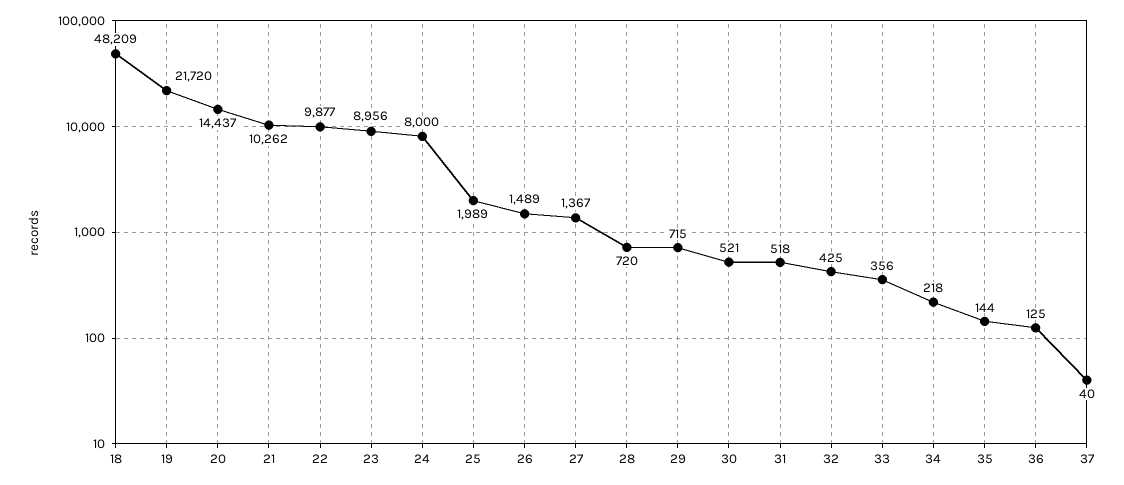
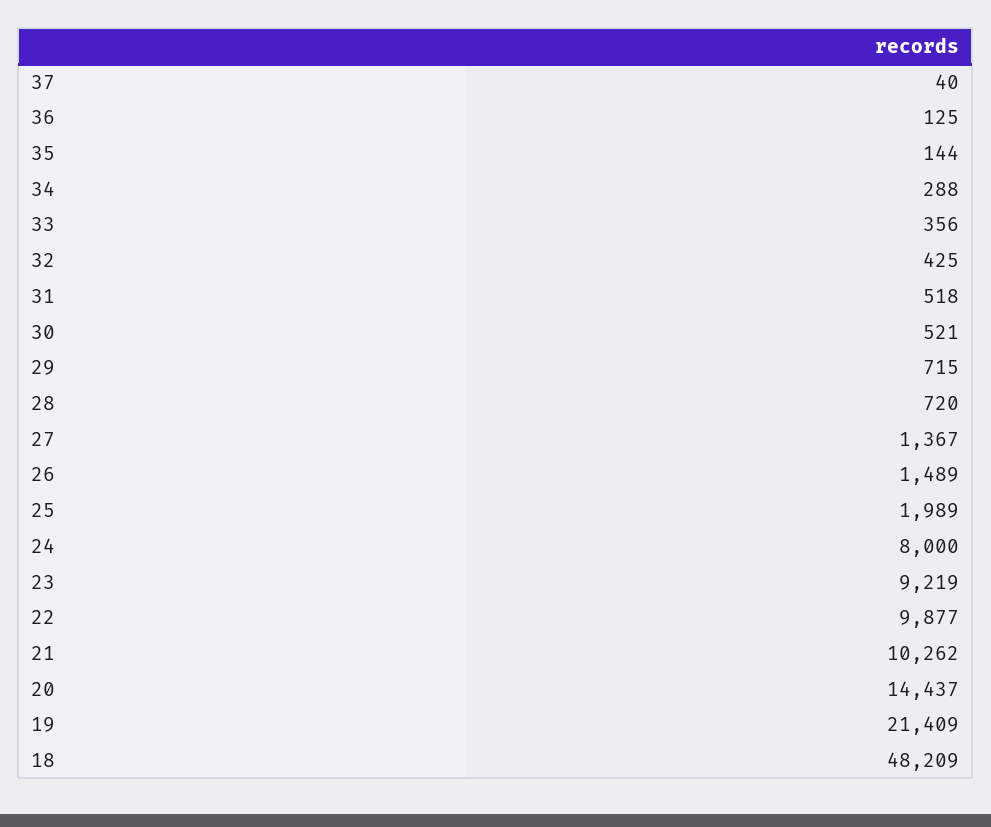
19: 21720 -> 21409
23: 8956 -> 9219
34: 218 -> 288

